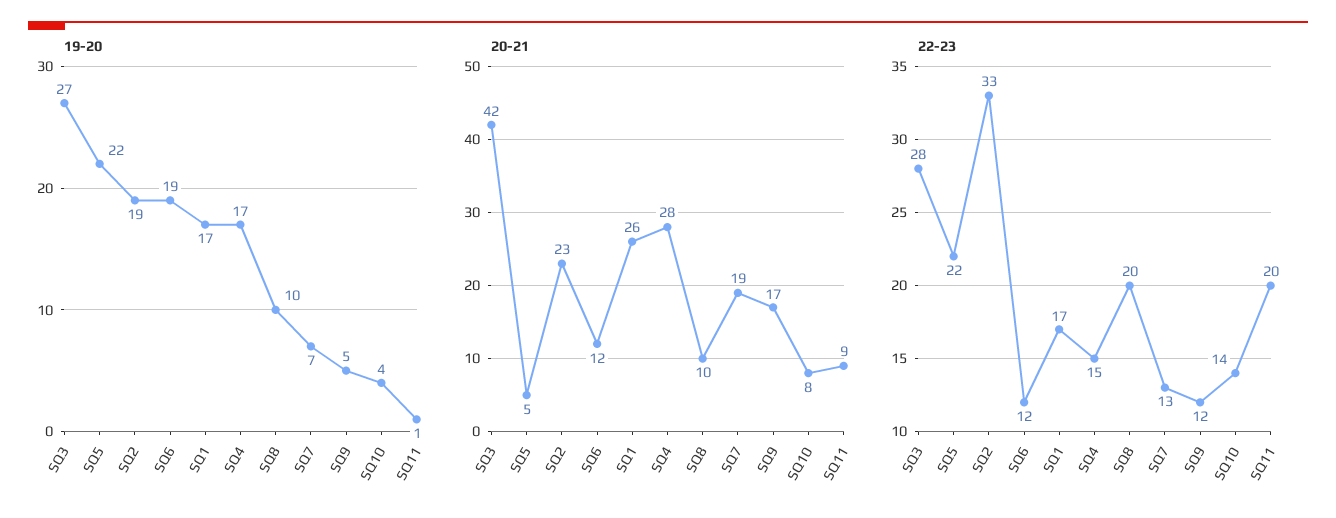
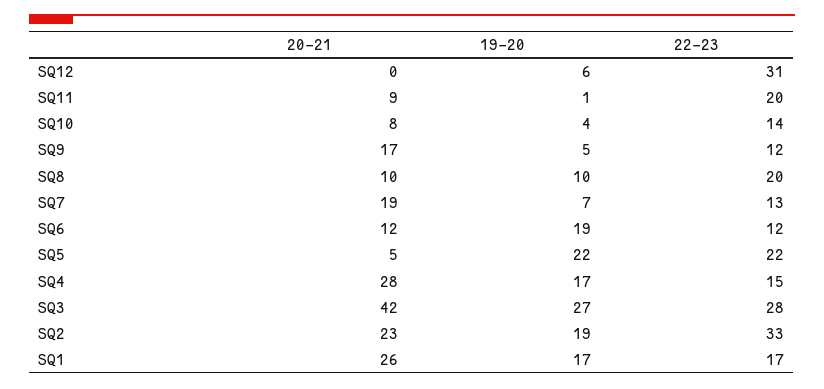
20-21, SQ12: none -> 0
19-20, SQ12: none -> 6
22-23, SQ12: none -> 31

